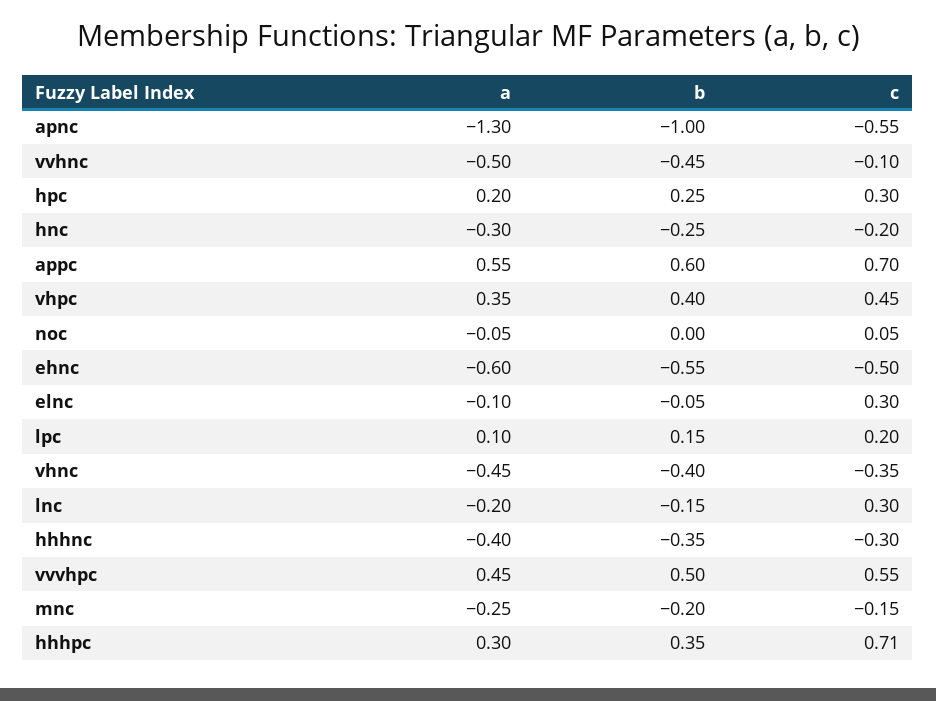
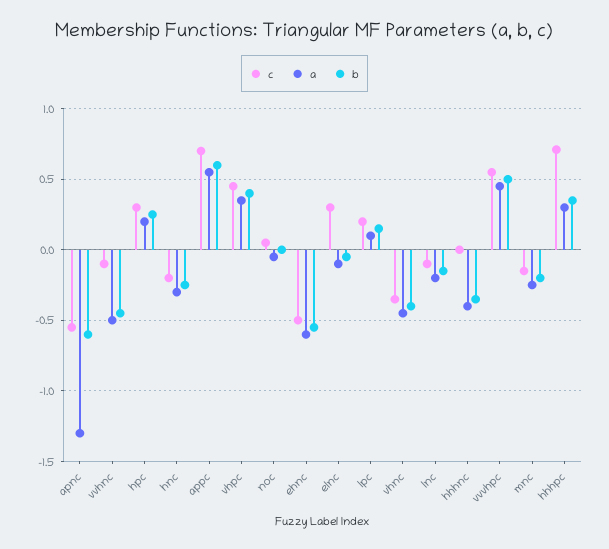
b, apnc: -1 -> -0.6
c, lnc: 0.3 -> -0.1
c, hhhnc: -0.3 -> 0

